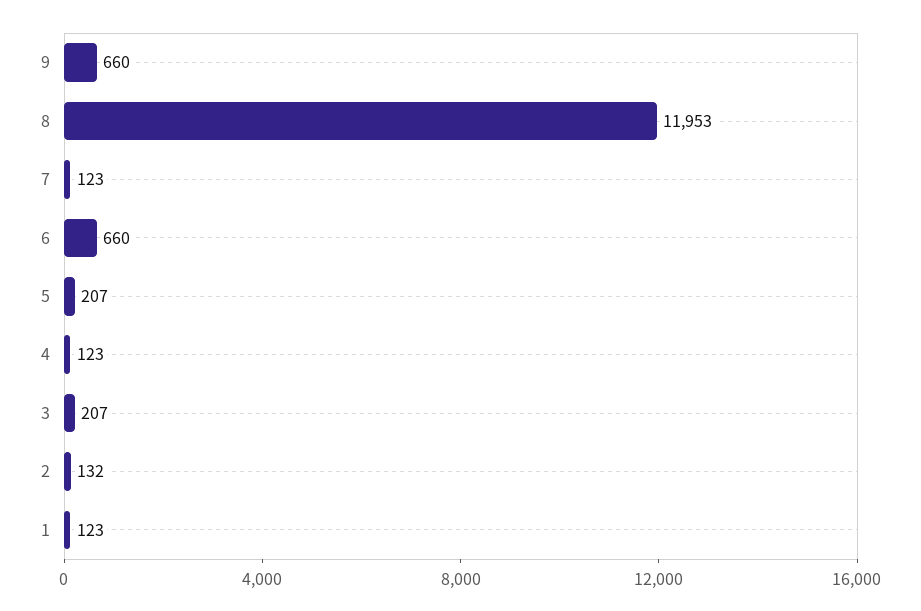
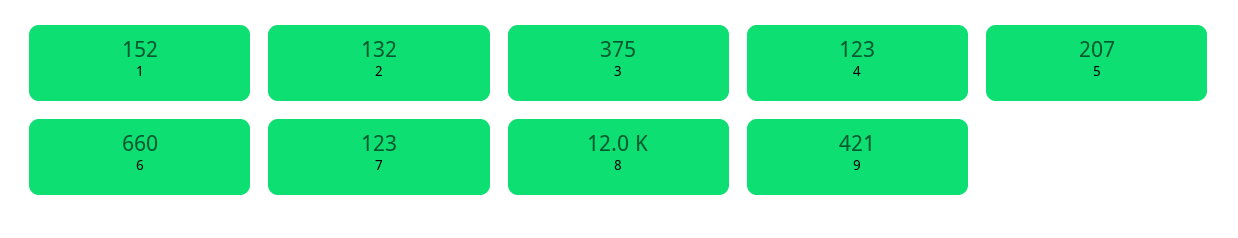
9: 660 -> 421
3: 207 -> 375
1: 123 -> 152

